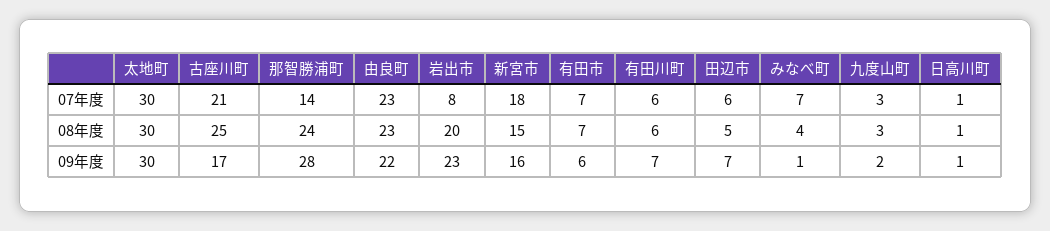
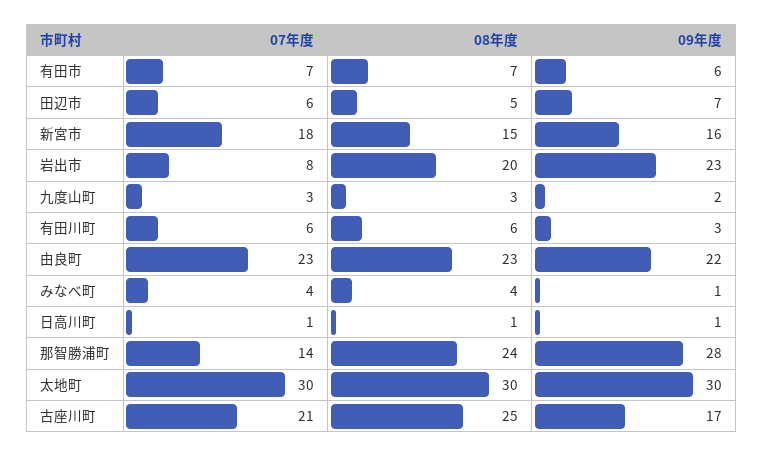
みなべ町, 07年度: 7 -> 4
有田川町, 09年度: 7 -> 3

